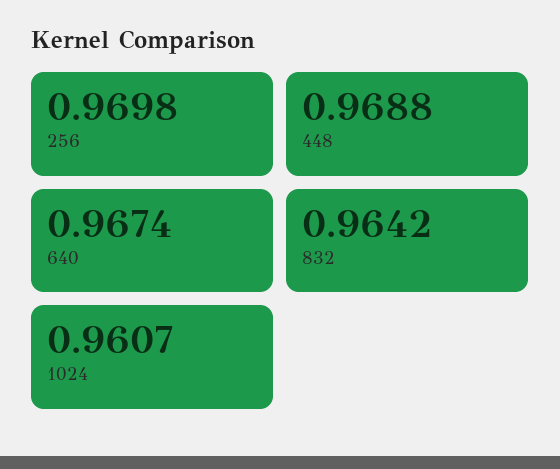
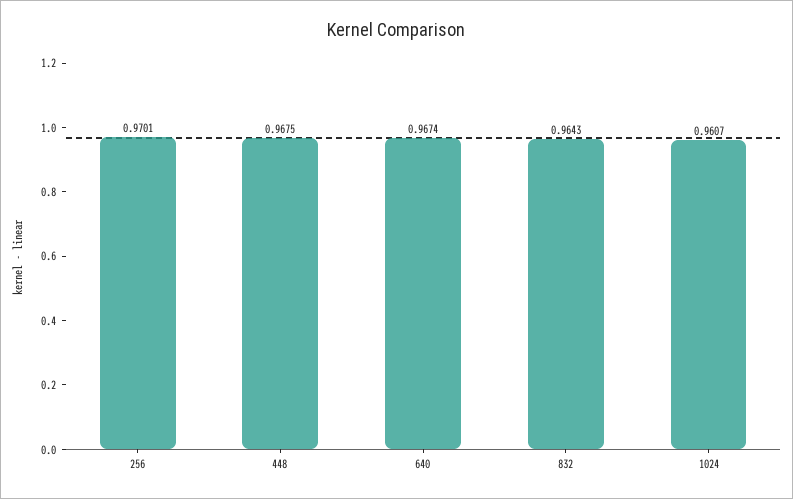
256: 0.9698 -> 0.9701
448: 0.9688 -> 0.9675
832: 0.9642 -> 0.9643

